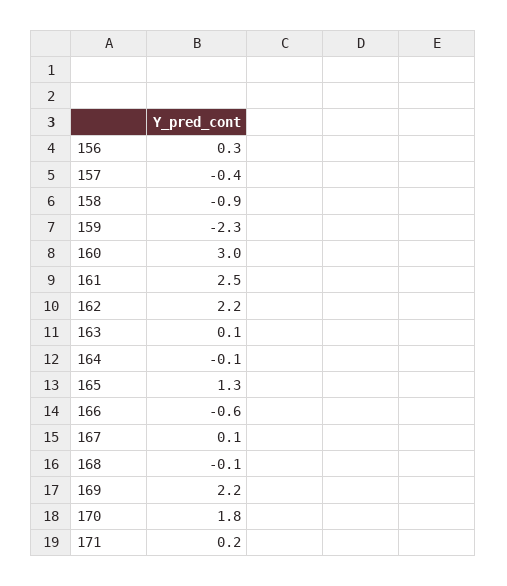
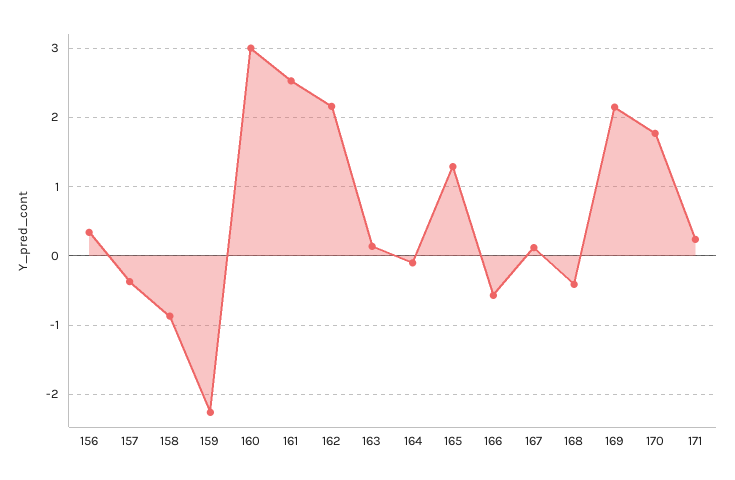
168: -0.1 -> -0.4

